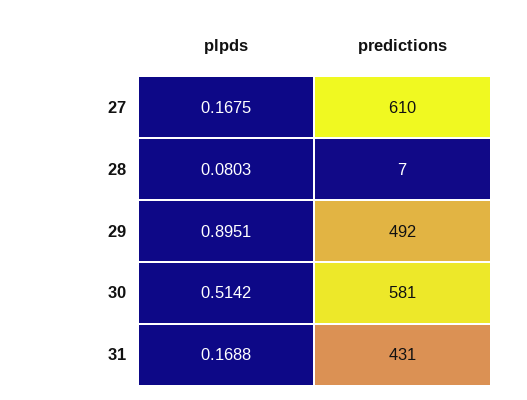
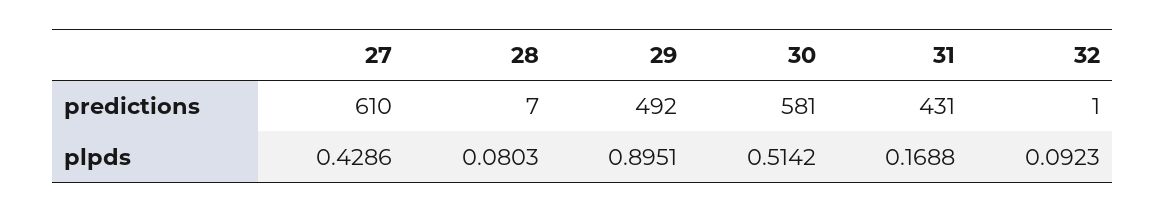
plpds, 27: 0.1675 -> 0.4286
predictions, 32: none -> 1
plpds, 32: none -> 0.0923

